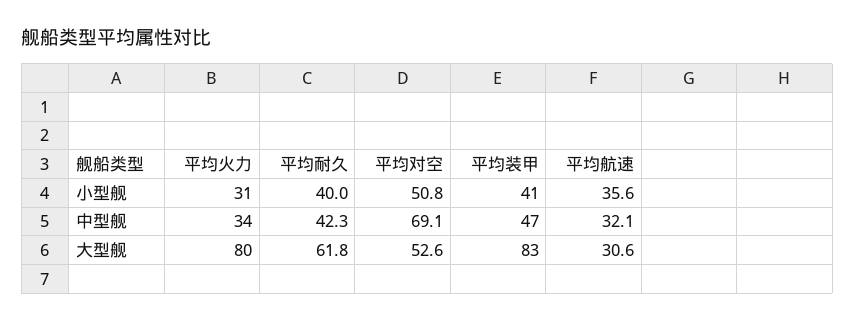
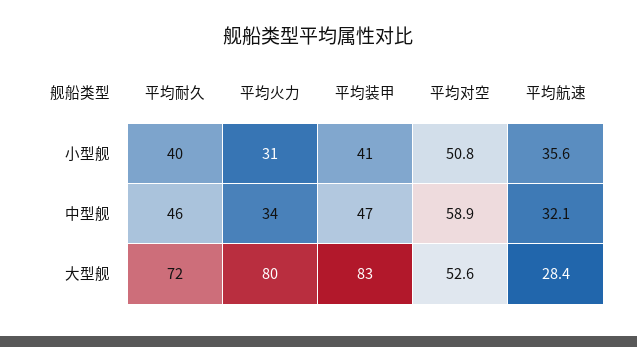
平均耐久, 中型舰: 42.3 -> 46
平均对空, 中型舰: 69.1 -> 58.9
平均耐久, 大型舰: 61.8 -> 72
平均航速, 大型舰: 30.6 -> 28.4

